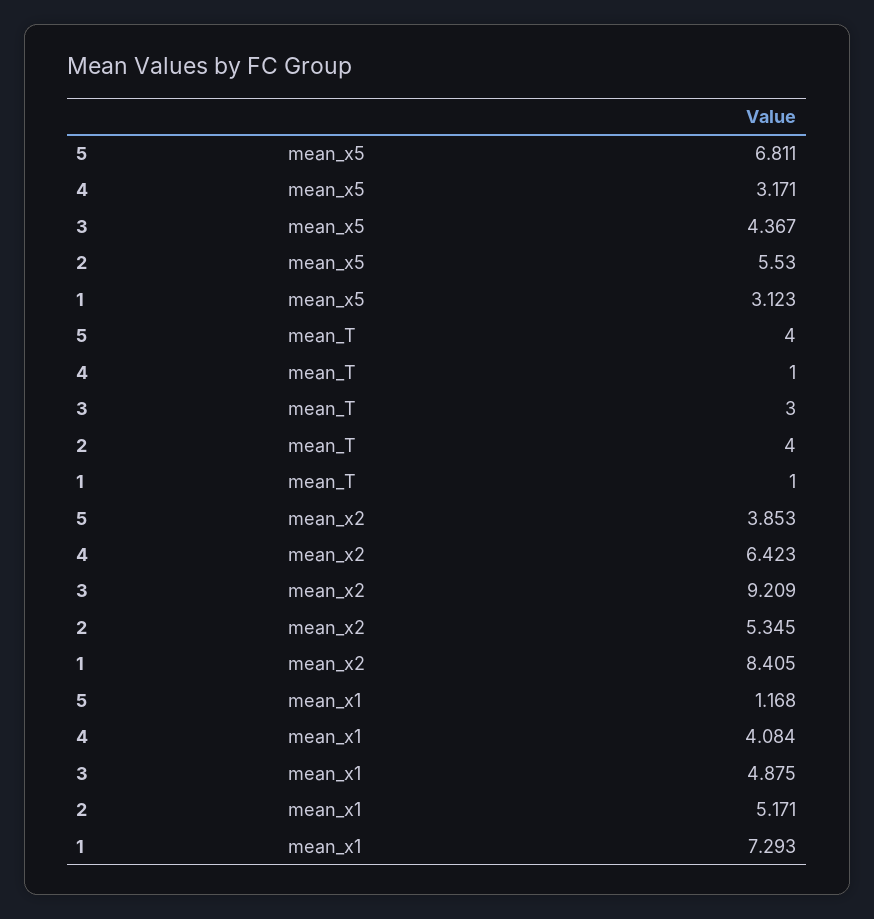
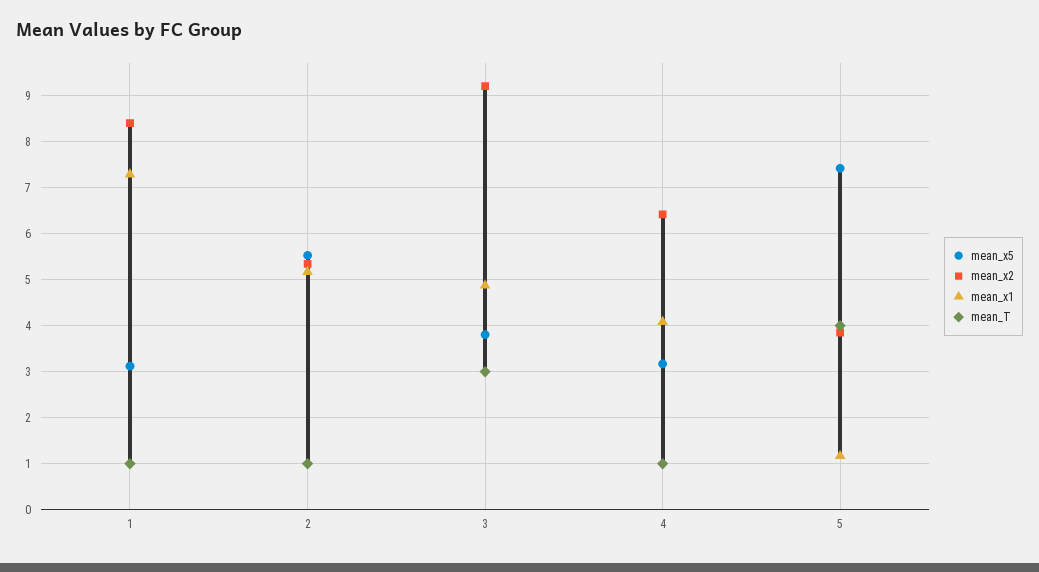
mean_x5, 5: 6.811 -> 7.4
mean_x5, 3: 4.367 -> 3.8
mean_T, 2: 4 -> 1

